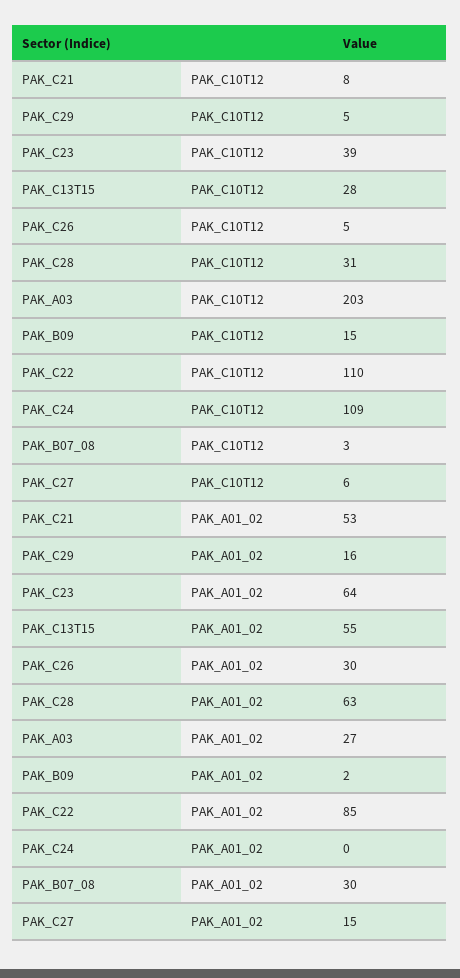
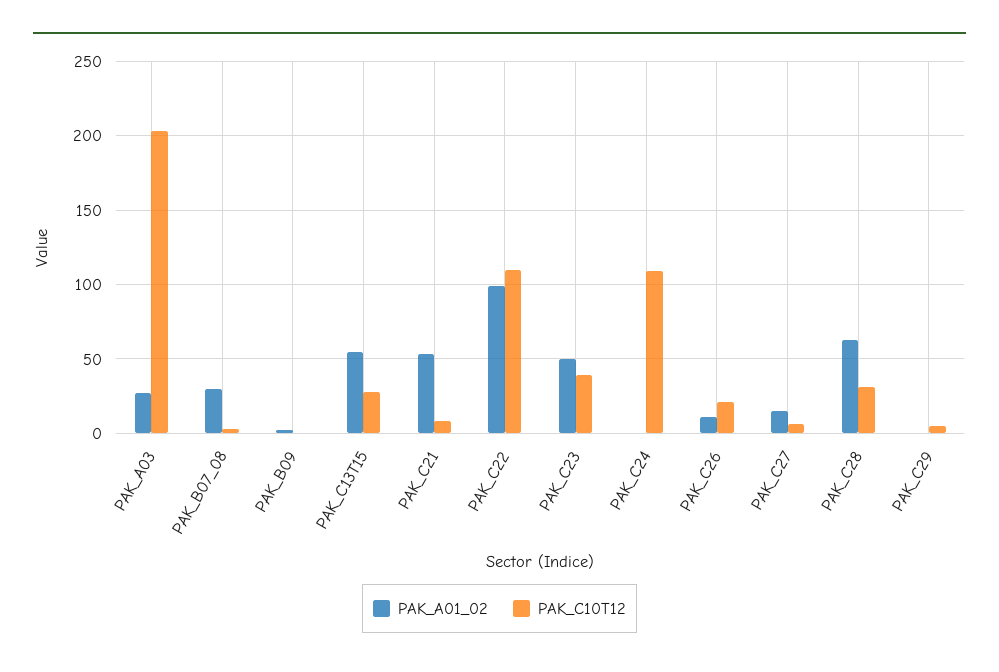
PAK_C10T12, PAK_C26: 5 -> 20
PAK_C10T12, PAK_B09: 15 -> 0
PAK_A01_02, PAK_C29: 16 -> 0
PAK_A01_02, PAK_C23: 64 -> 50
PAK_A01_02, PAK_C26: 30 -> 10
PAK_A01_02, PAK_C22: 85 -> 100

